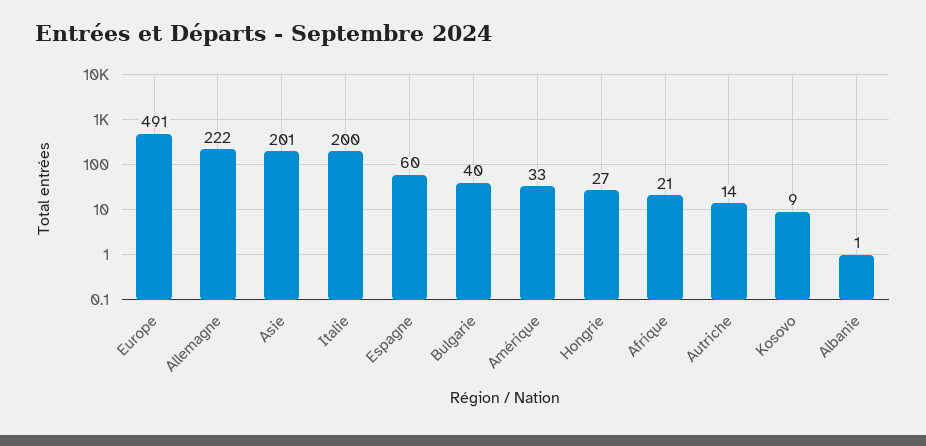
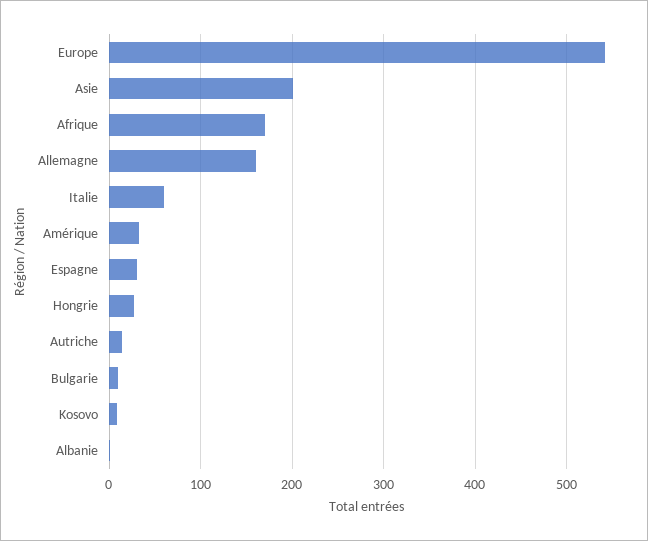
Europe: 491 -> 540
Allemagne: 222 -> 160
Italie: 200 -> 60
Espagne: 60 -> 30
Bulgarie: 40 -> 10
Afrique: 21 -> 170

